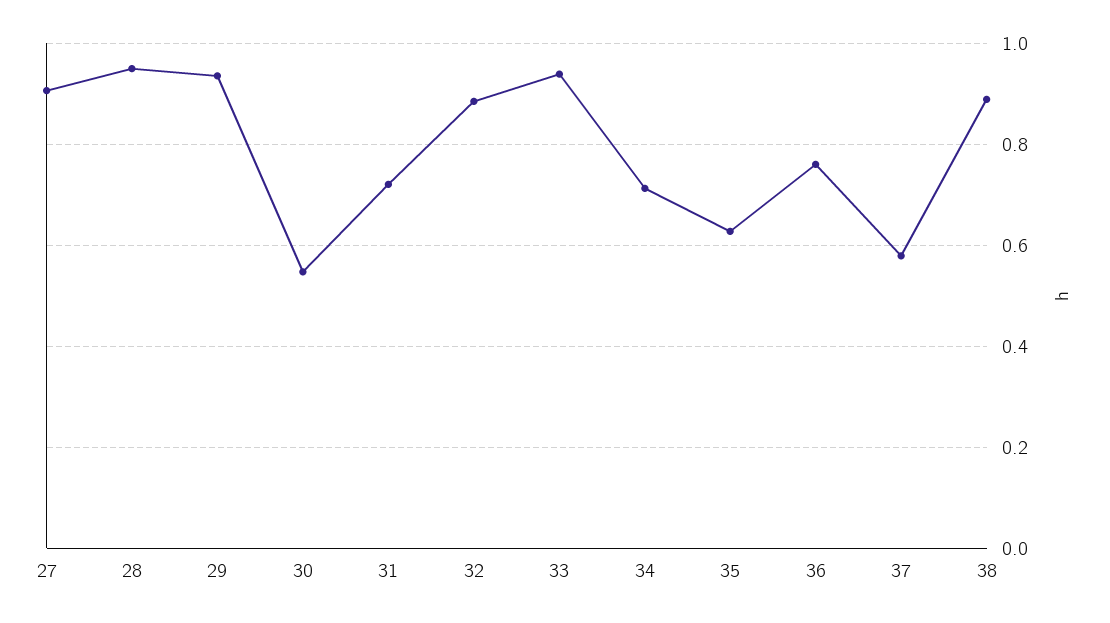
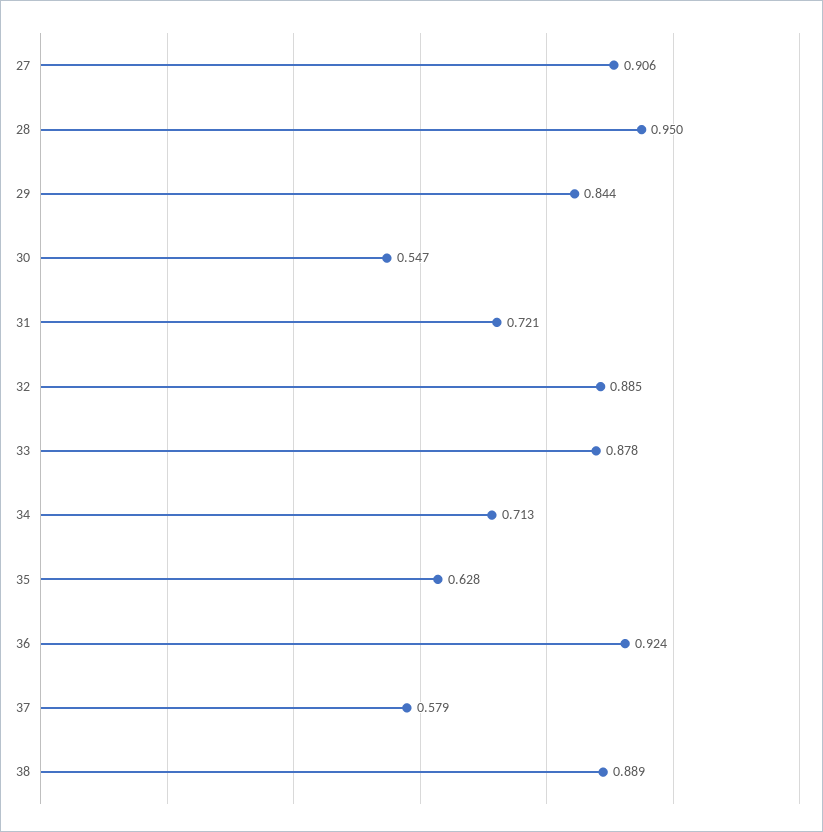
29: 0.94 -> 0.844
33: 0.94 -> 0.878
36: 0.76 -> 0.924

